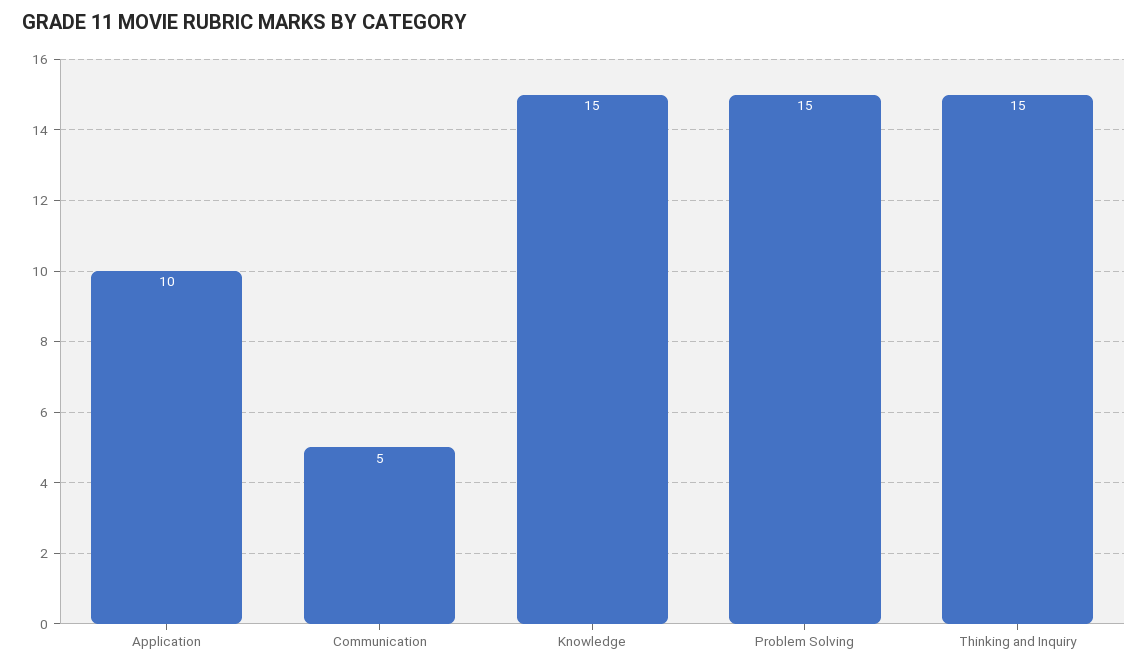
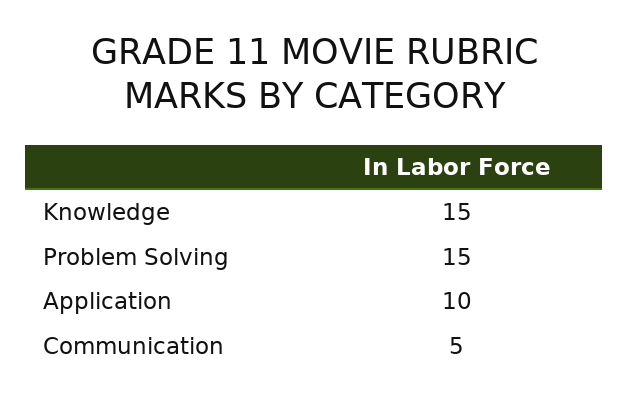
Thinking and Inquiry: 15 -> none

